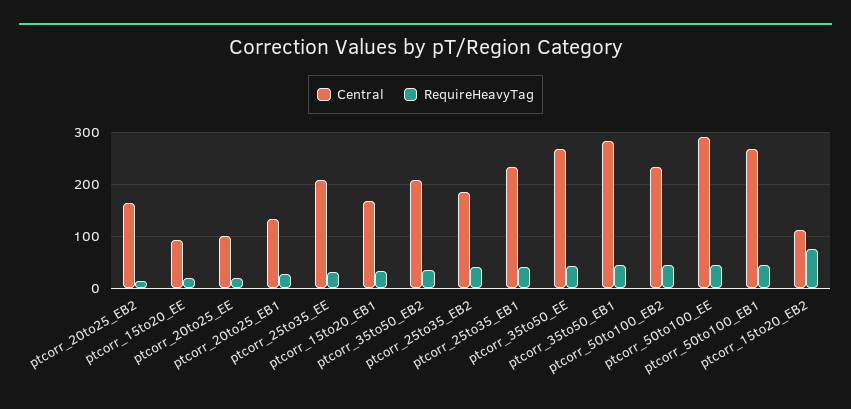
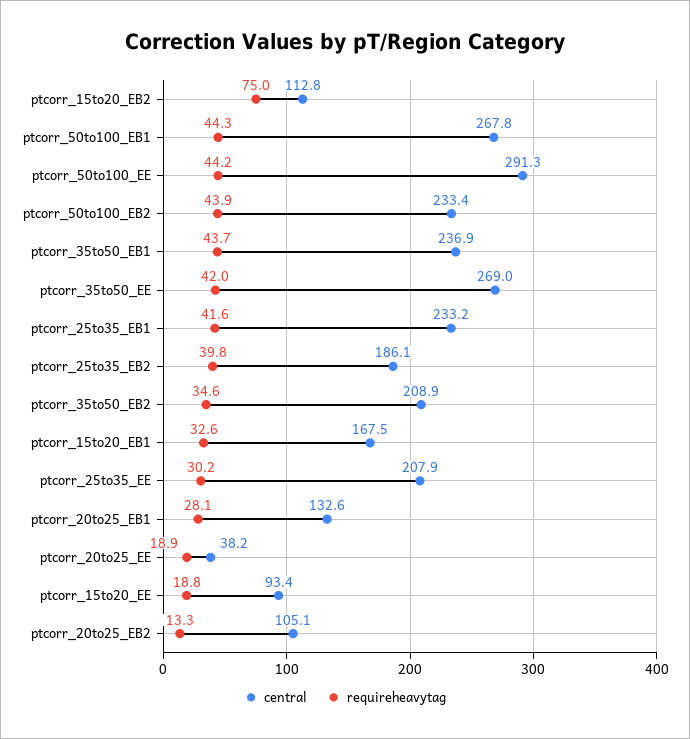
Central, ptcorr_20to25_EB2: 160 -> 105.1
Central, ptcorr_20to25_EE: 100 -> 38.2
Central, ptcorr_35to50_EB1: 280 -> 236.9

